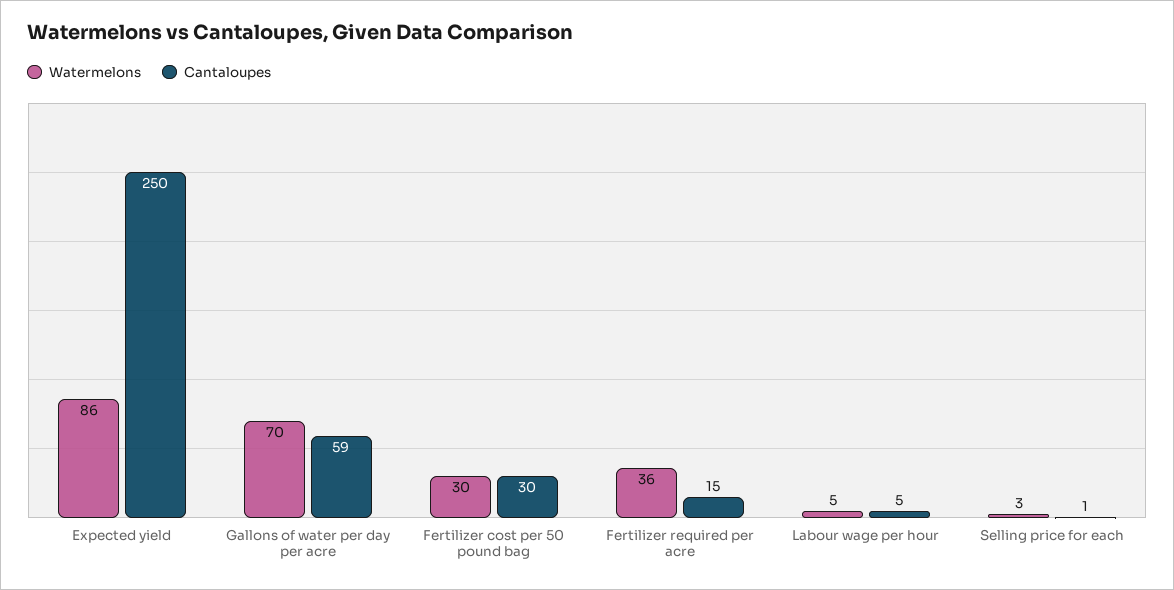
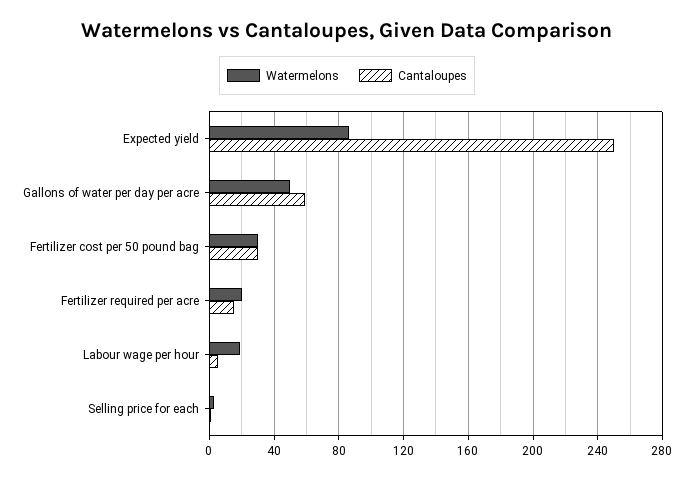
Watermelons, Gallons of water per day per acre: 70 -> 50
Watermelons, Fertilizer required per acre: 36 -> 20
Watermelons, Labour wage per hour: 5 -> 20

